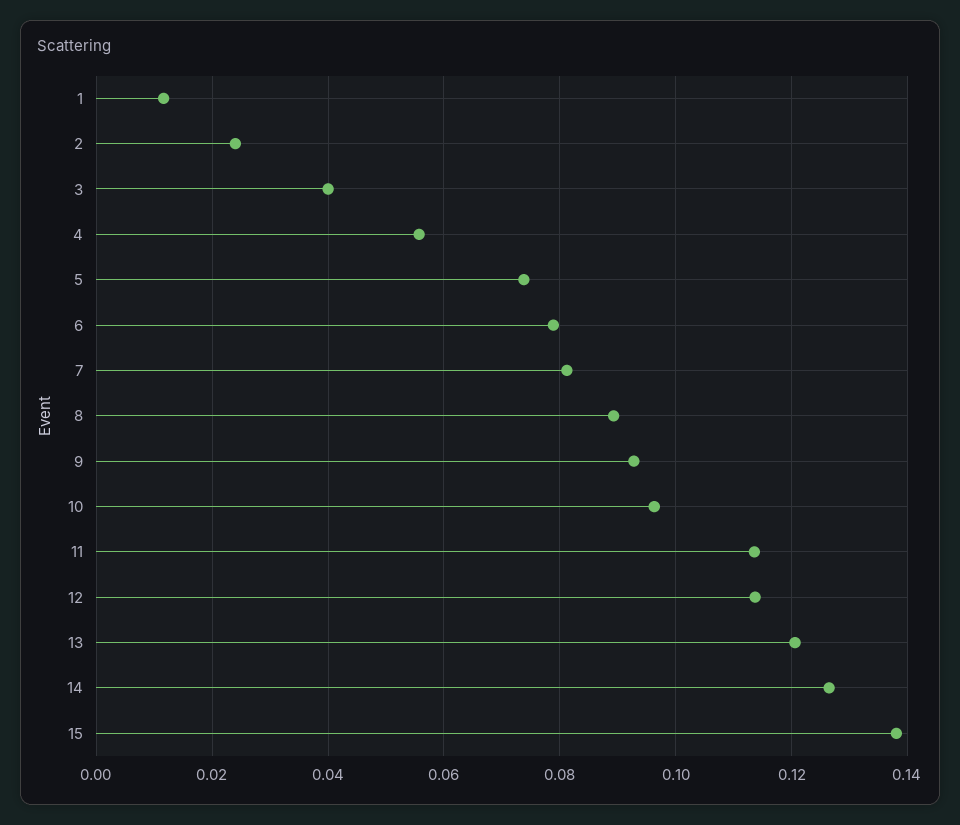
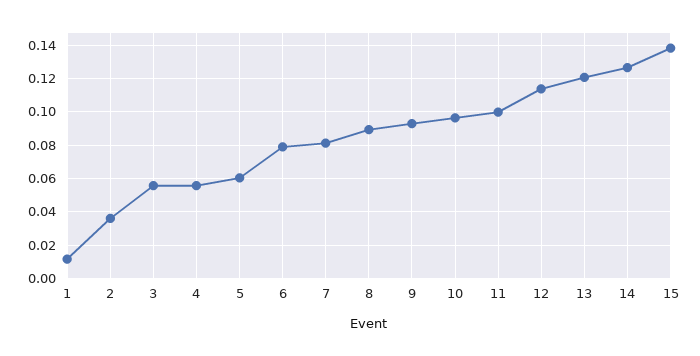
2: 0.024 -> 0.035
3: 0.04 -> 0.055
5: 0.074 -> 0.06
11: 0.114 -> 0.1

